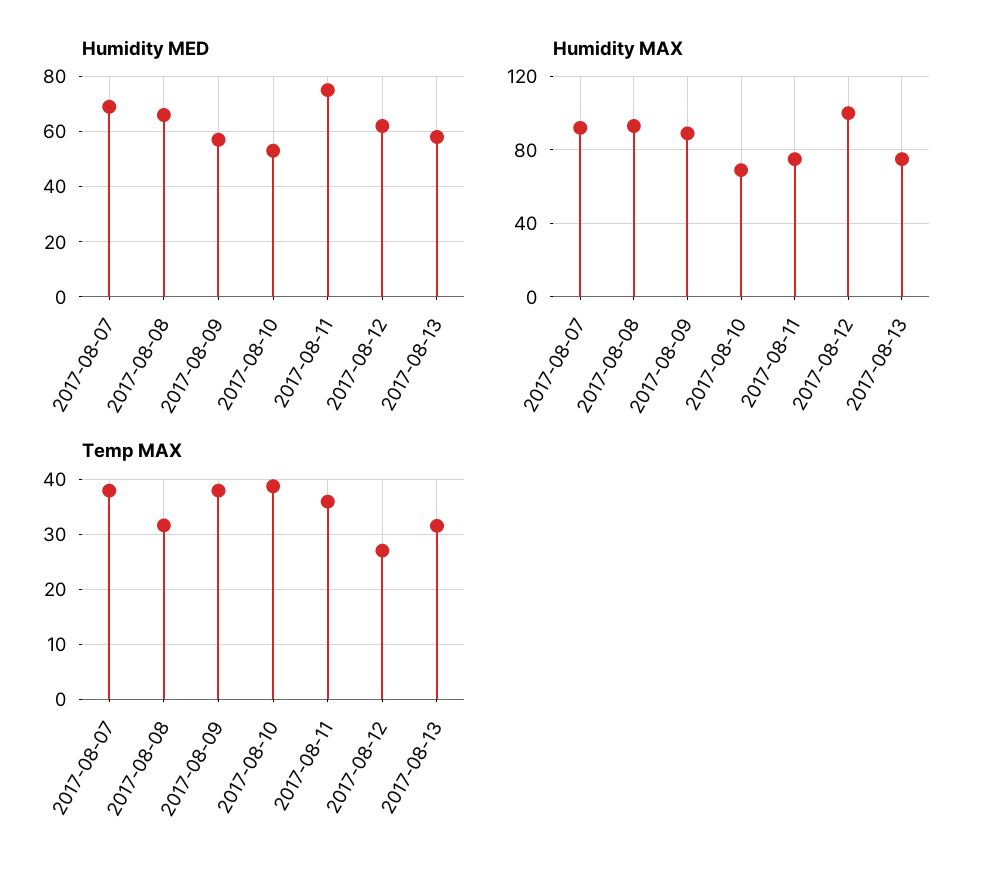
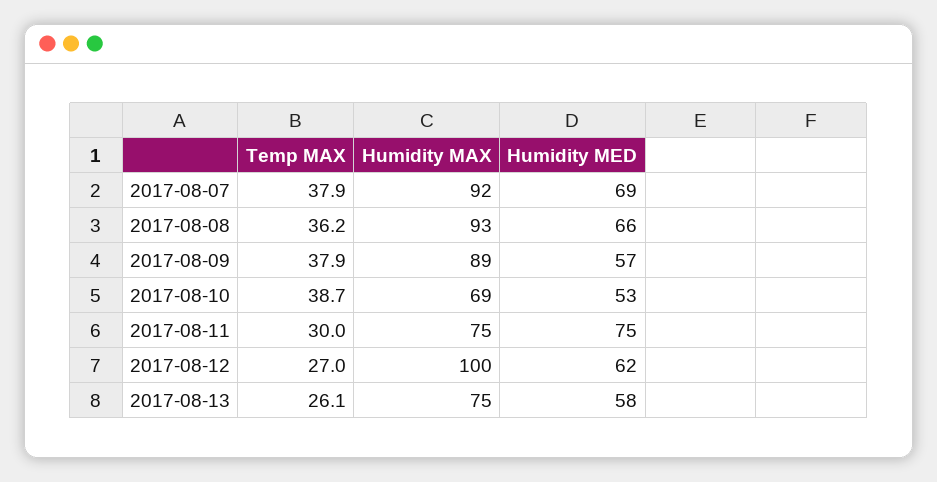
Temp MAX, 2017-08-08: 32 -> 36.2
Temp MAX, 2017-08-11: 36 -> 30
Temp MAX, 2017-08-13: 32 -> 26.1

